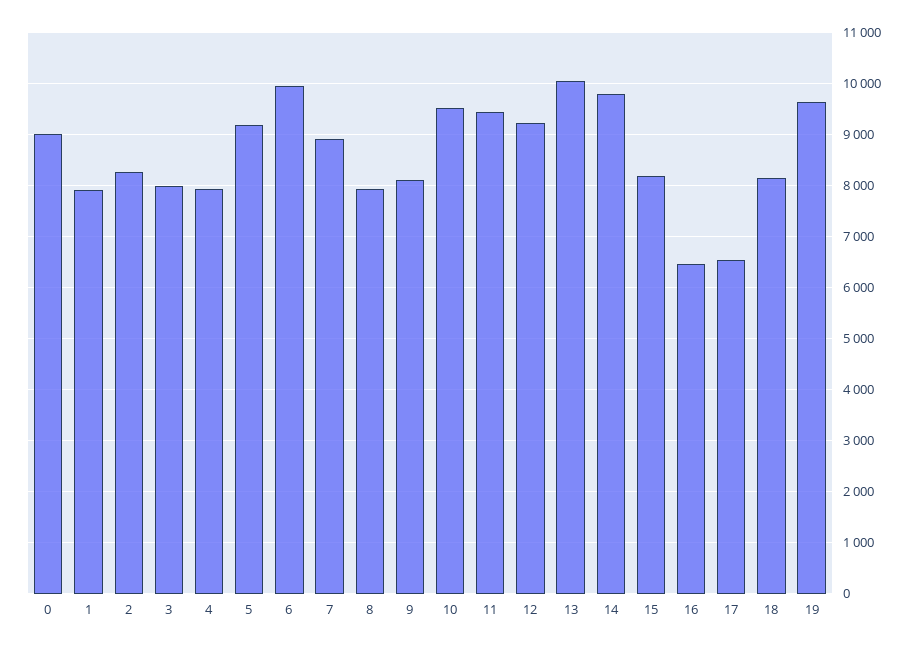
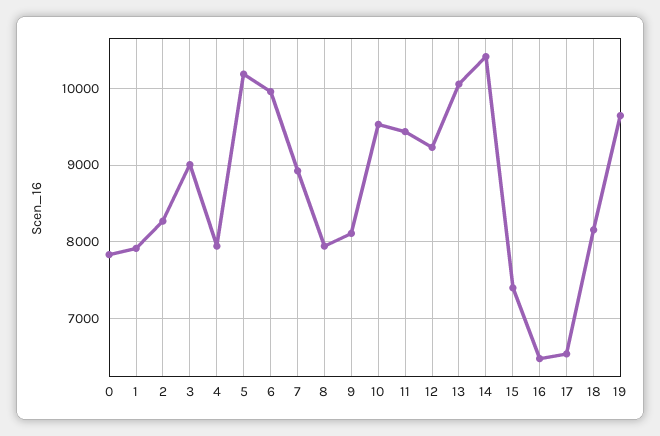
0: 9000 -> 7800
3: 8000 -> 9000
5: 9200 -> 10200
14: 9800 -> 10400
15: 8200 -> 7400

